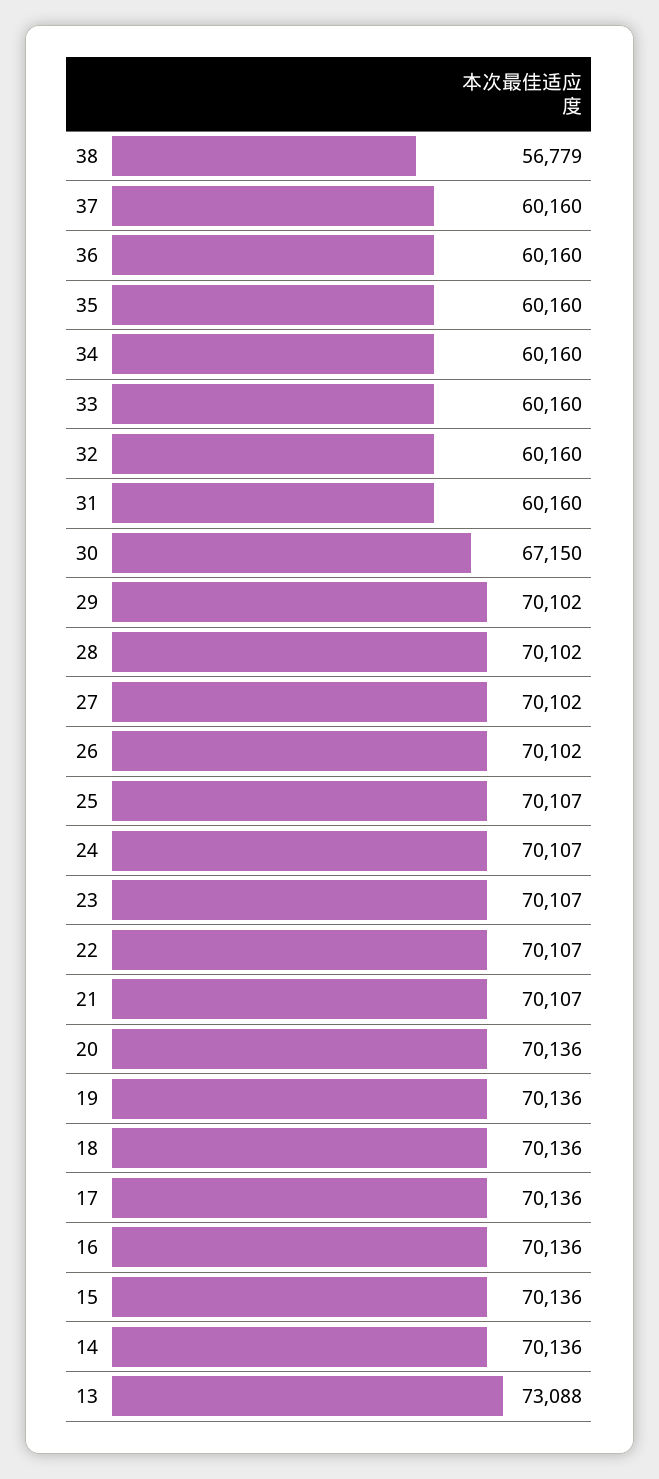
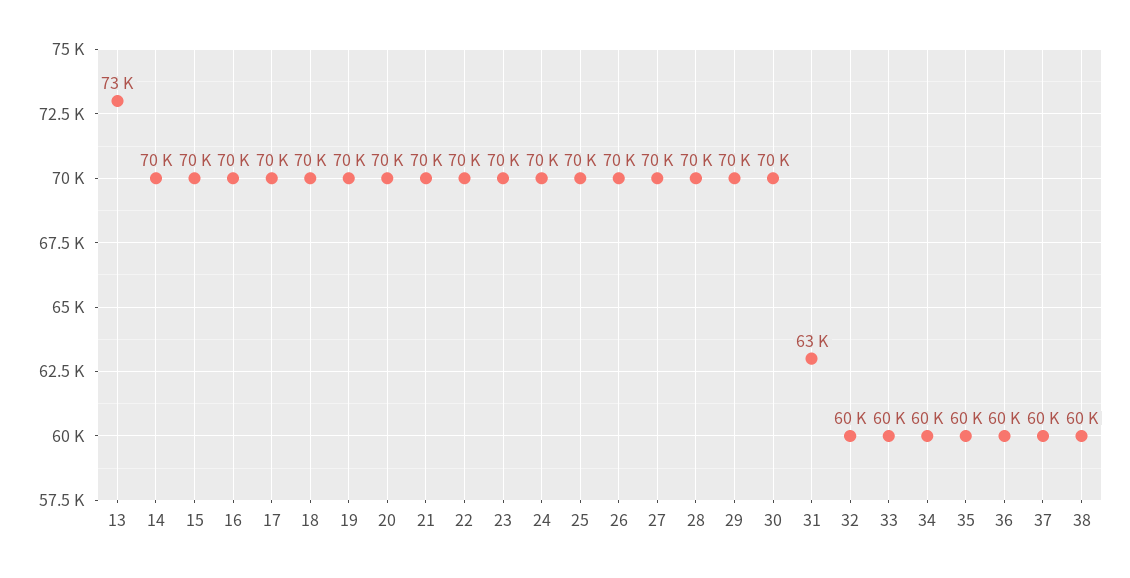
38: 56779 -> 60000
31: 60160 -> 63000
30: 67150 -> 70000

